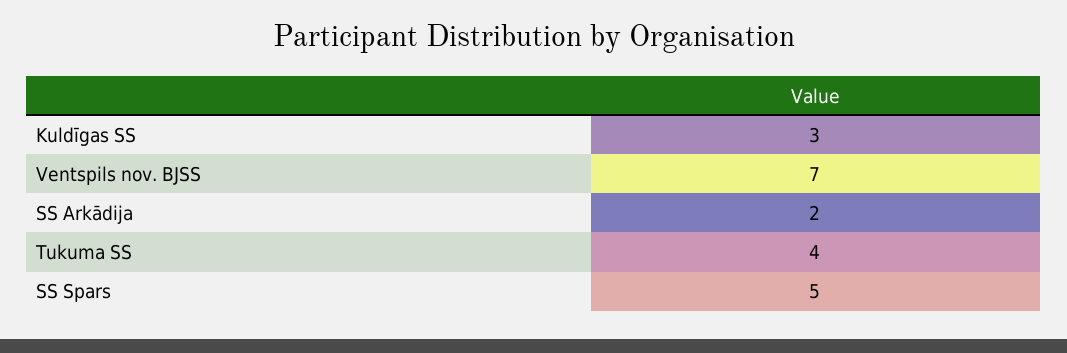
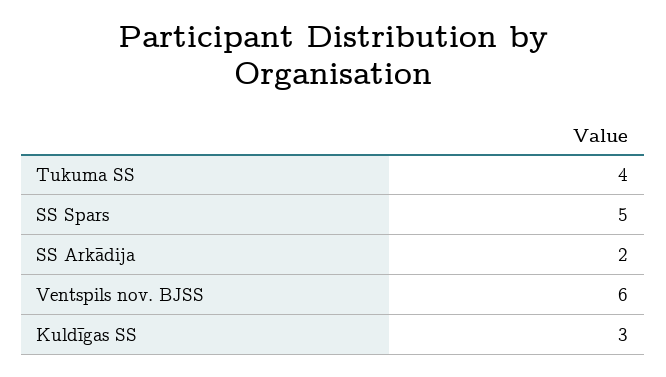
Ventspils nov. BJSS: 7 -> 6

